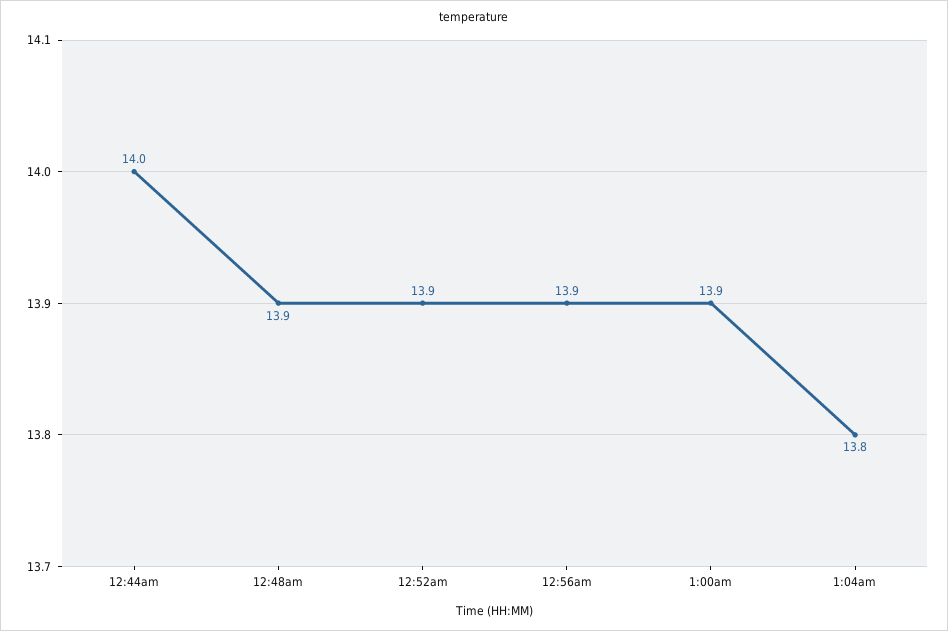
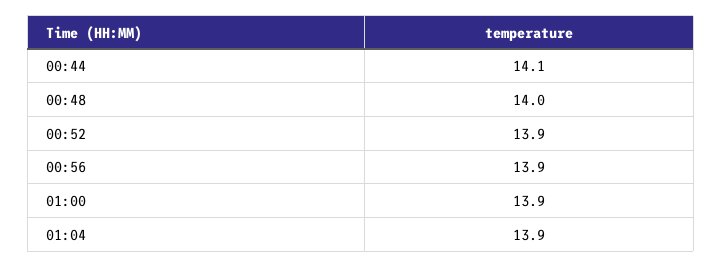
12:44am: 14 -> 14.1
12:48am: 13.9 -> 14
1:04am: 13.8 -> 13.9

